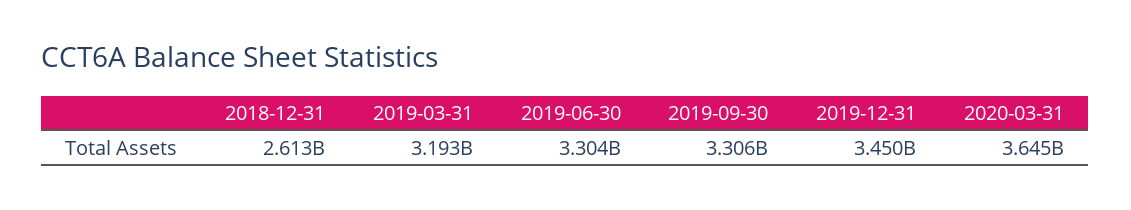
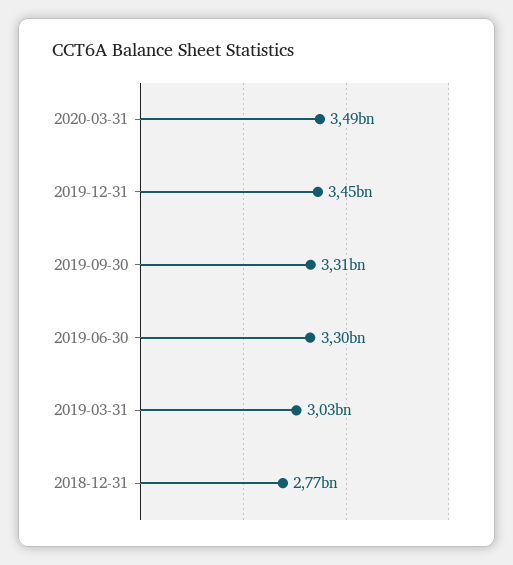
2018-12-31: 2613000000 -> 2770000000
2019-03-31: 3193000000 -> 3030000000
2020-03-31: 3645000000 -> 3490000000

